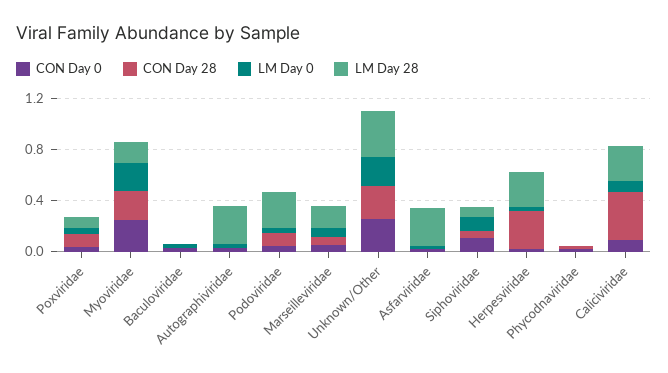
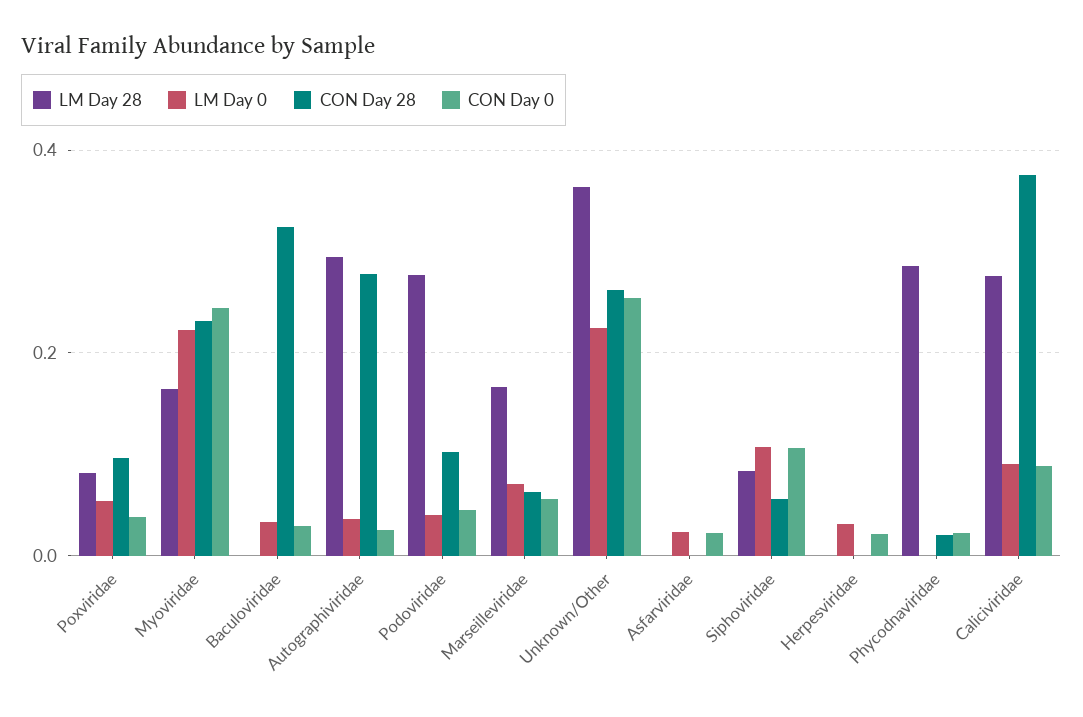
CON Day 28, Baculoviridae: 0 -> 0.32
CON Day 28, Autographiviridae: 0 -> 0.28
LM Day 28, Asfarviridae: 0.3 -> 0
CON Day 28, Herpesviridae: 0.3 -> 0
LM Day 28, Herpesviridae: 0.3 -> 0
LM Day 28, Phycodnaviridae: 0 -> 0.28

